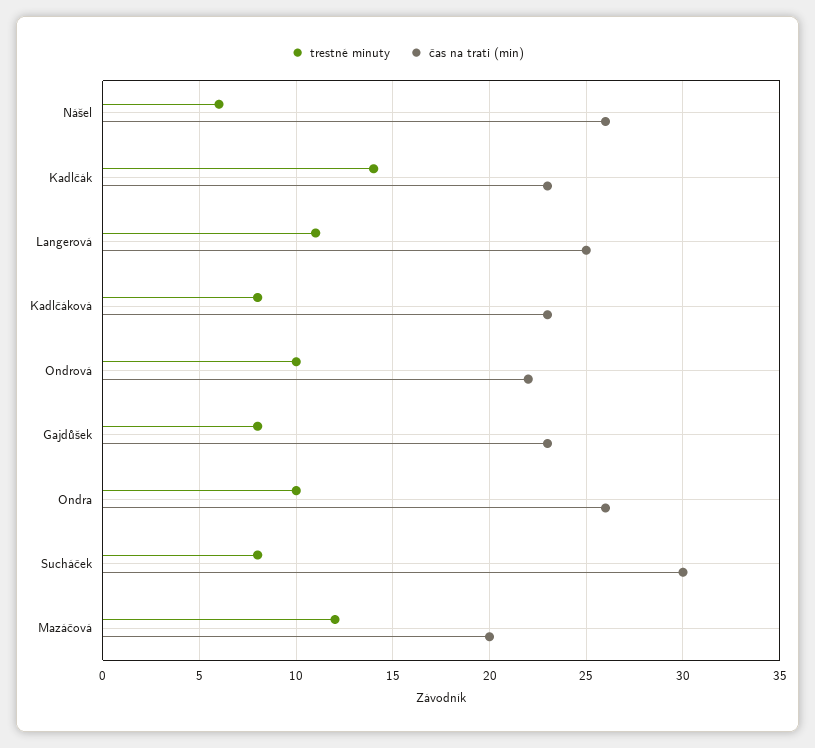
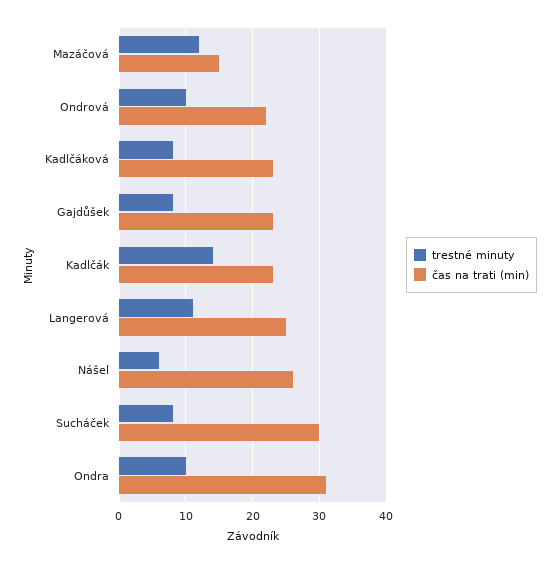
čas na trati (min), Ondra: 26 -> 31
čas na trati (min), Mazáčová: 20 -> 15

